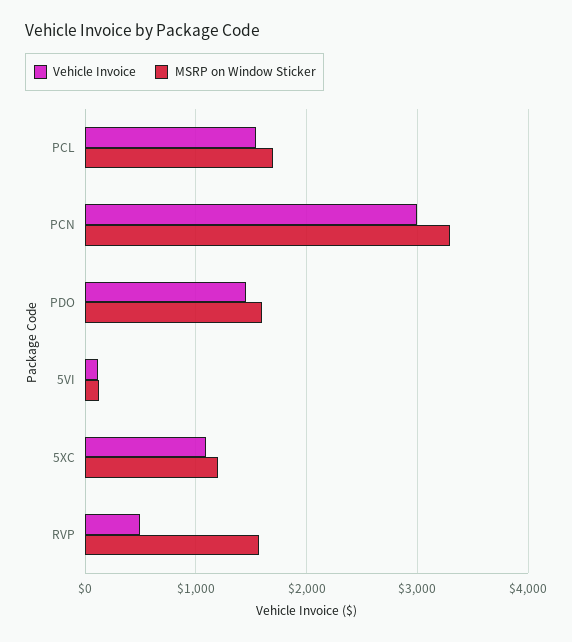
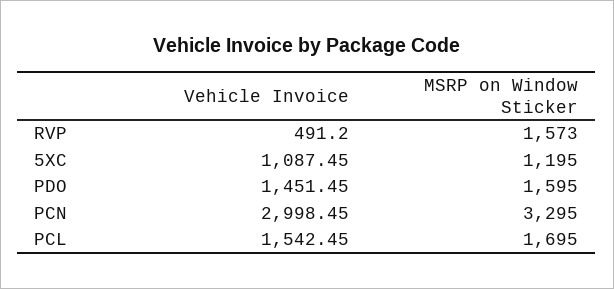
Vehicle Invoice, 5VI: 100 -> none
MSRP on Window Sticker, 5VI: 100 -> none

